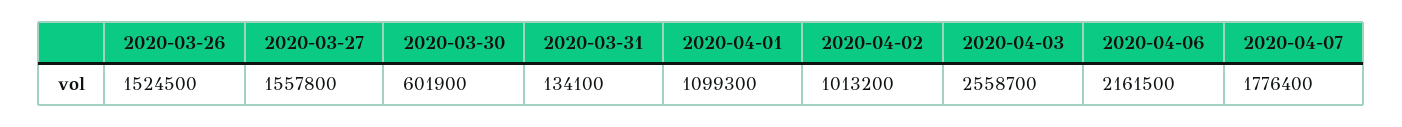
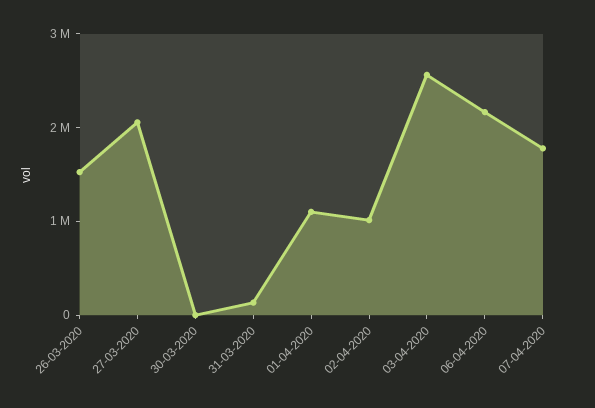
2020-03-27: 1557800 -> 2000000
2020-03-30: 601900 -> 0

